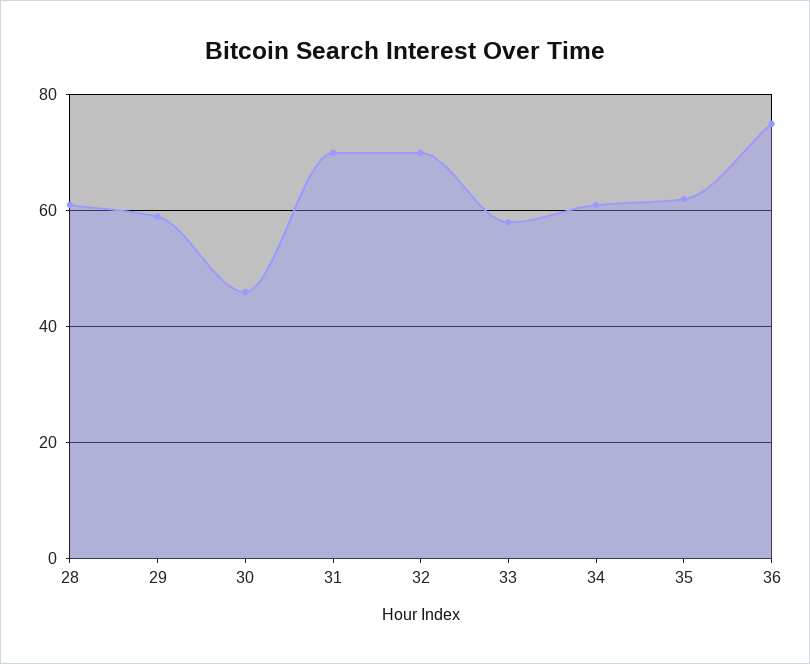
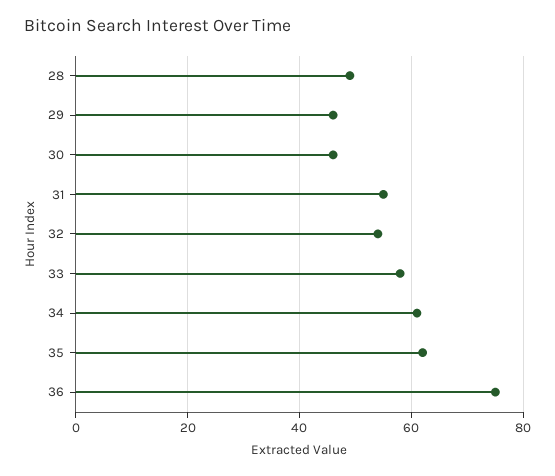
28: 60 -> 50
29: 60 -> 45
31: 70 -> 55
32: 70 -> 55

